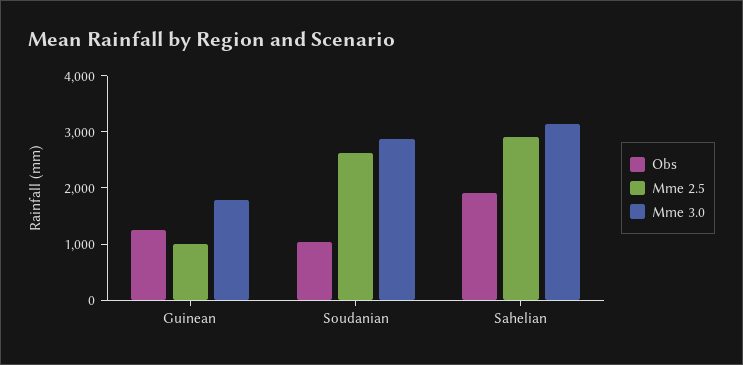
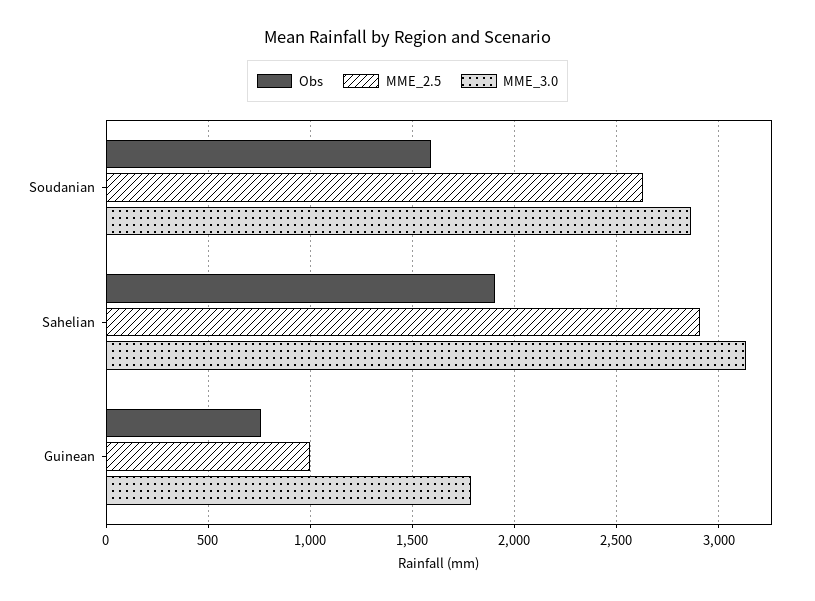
Obs, Guinean: 1200 -> 750
Obs, Soudanian: 1000 -> 1600

